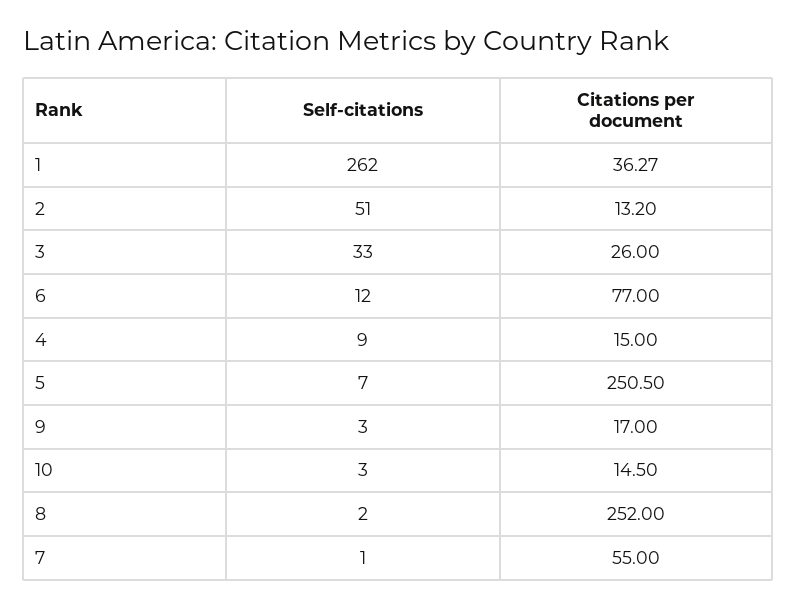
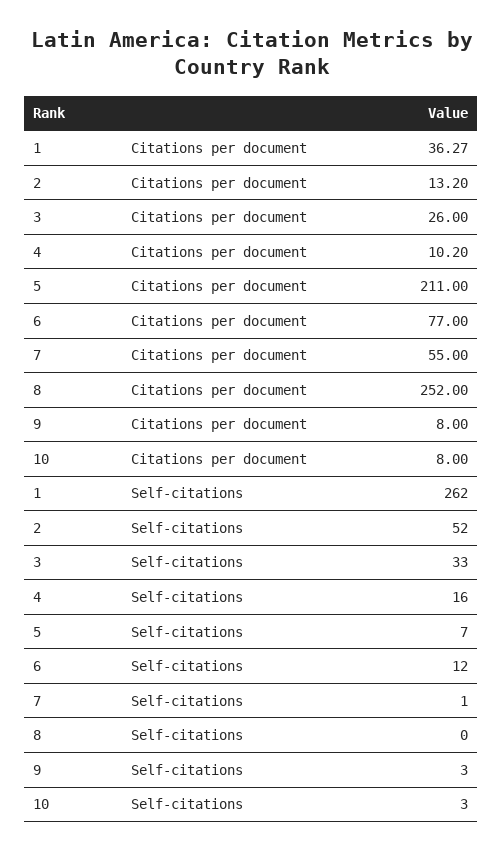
Self-citations, 2: 51 -> 52
Self-citations, 4: 9 -> 16
Citations per document, 4: 15 -> 10.2
Citations per document, 5: 250.5 -> 211
Citations per document, 9: 17 -> 8
Citations per document, 10: 14.5 -> 8
Self-citations, 8: 2 -> 0

